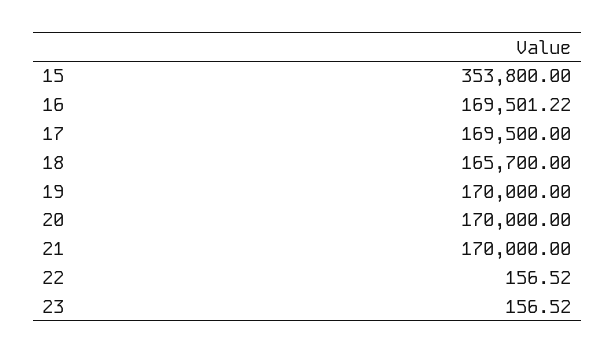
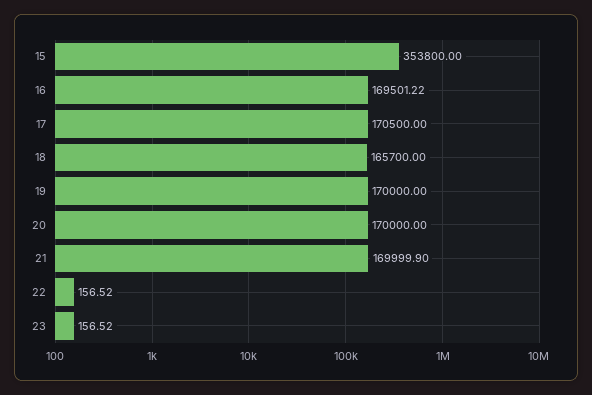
17: 169500 -> 170500
21: 170000 -> 169999.9

